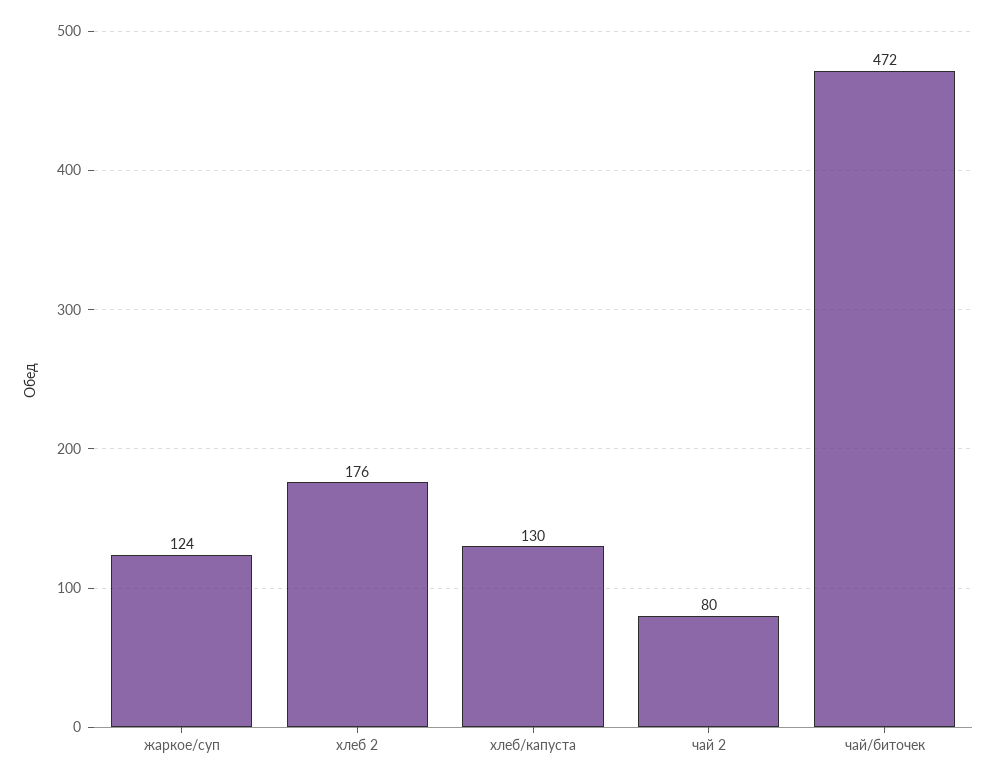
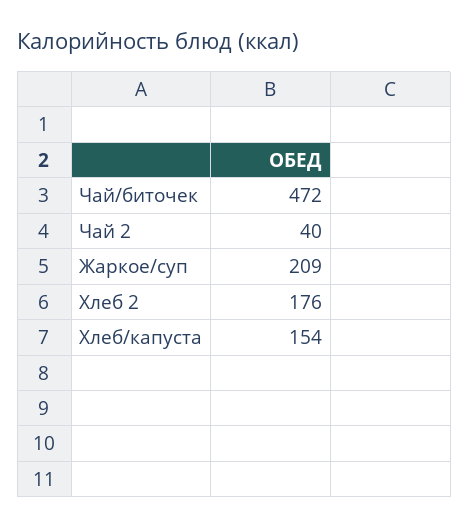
жаркое/суп: 124 -> 209
хлеб/капуста: 130 -> 154
чай 2: 80 -> 40

